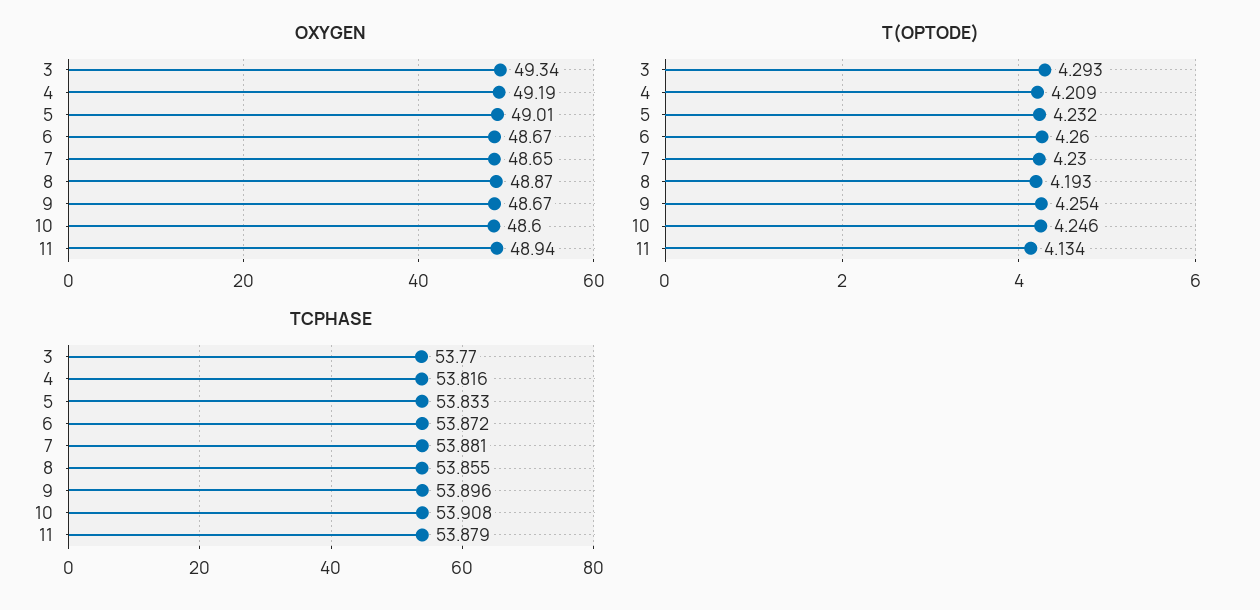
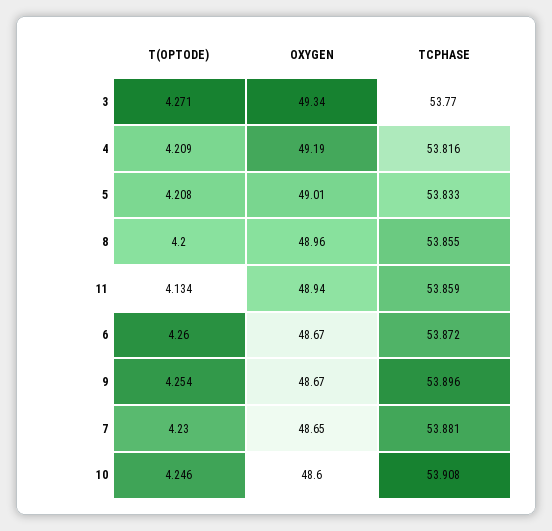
OXYGEN, 8: 48.87 -> 48.96
T(OPTODE), 3: 4.293 -> 4.271
T(OPTODE), 5: 4.232 -> 4.208
T(OPTODE), 8: 4.193 -> 4.2
TCPHASE, 11: 53.879 -> 53.859

